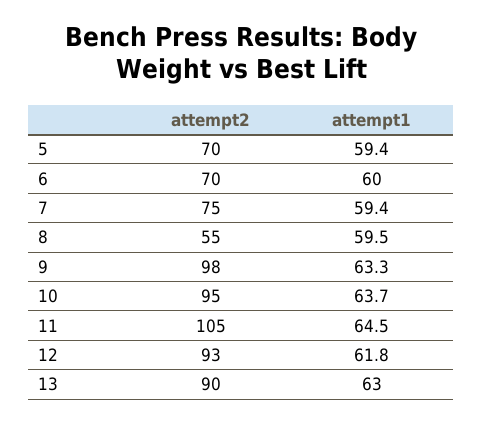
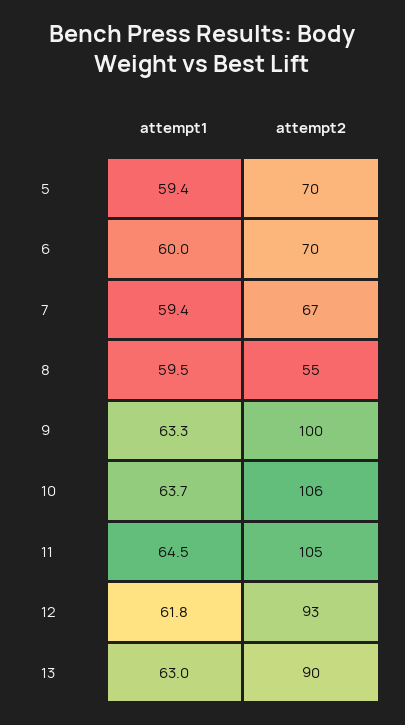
attempt2, 7: 75 -> 67
attempt2, 9: 98 -> 100
attempt2, 10: 95 -> 106

